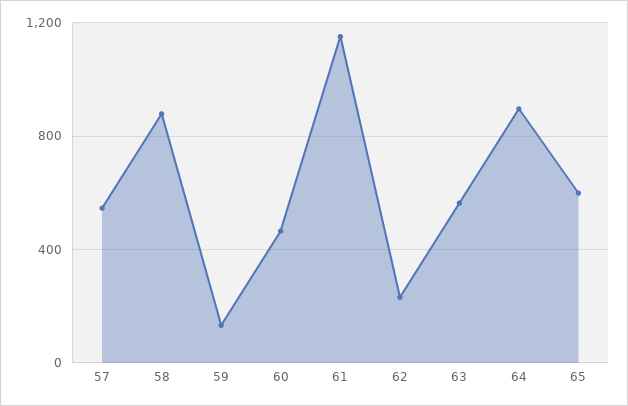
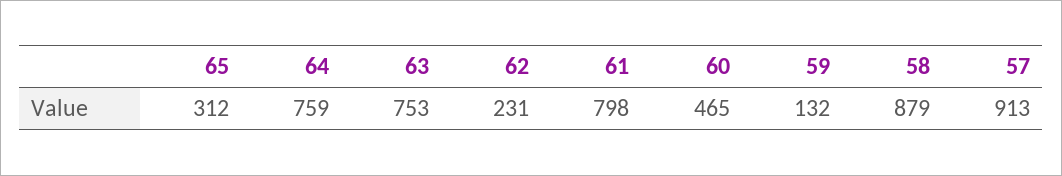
57: 550 -> 913
61: 1150 -> 798
63: 550 -> 753
64: 900 -> 759
65: 600 -> 312

